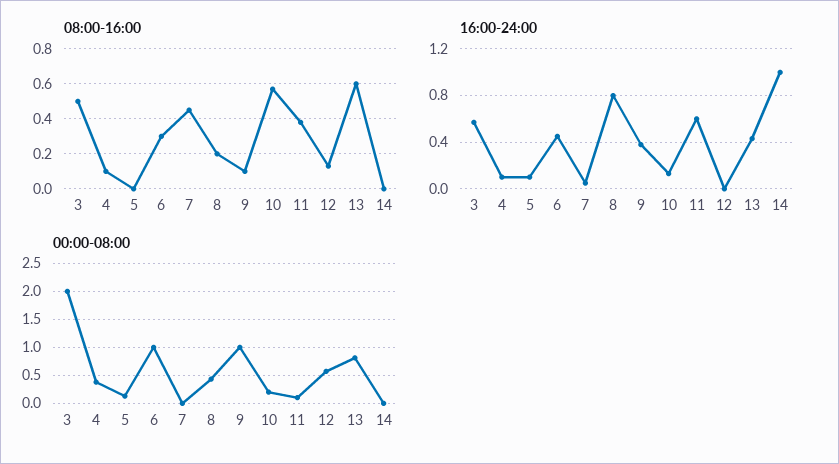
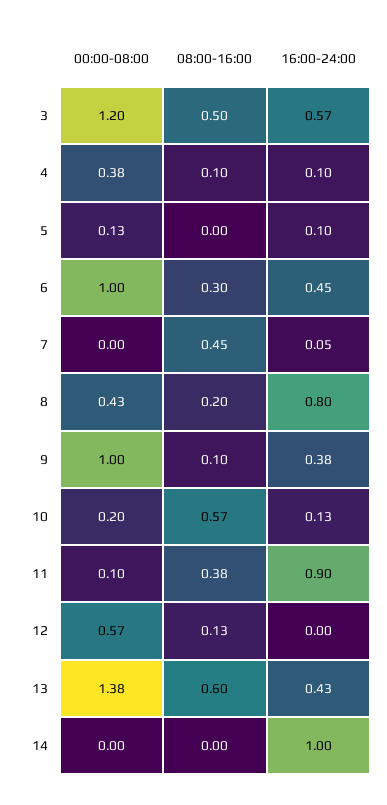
16:00-24:00, 11: 0.6 -> 0.9
00:00-08:00, 3: 2 -> 1.2
00:00-08:00, 13: 0.75 -> 1.38

